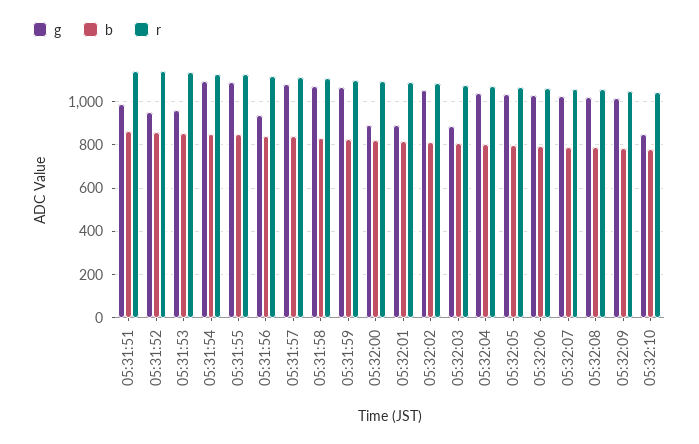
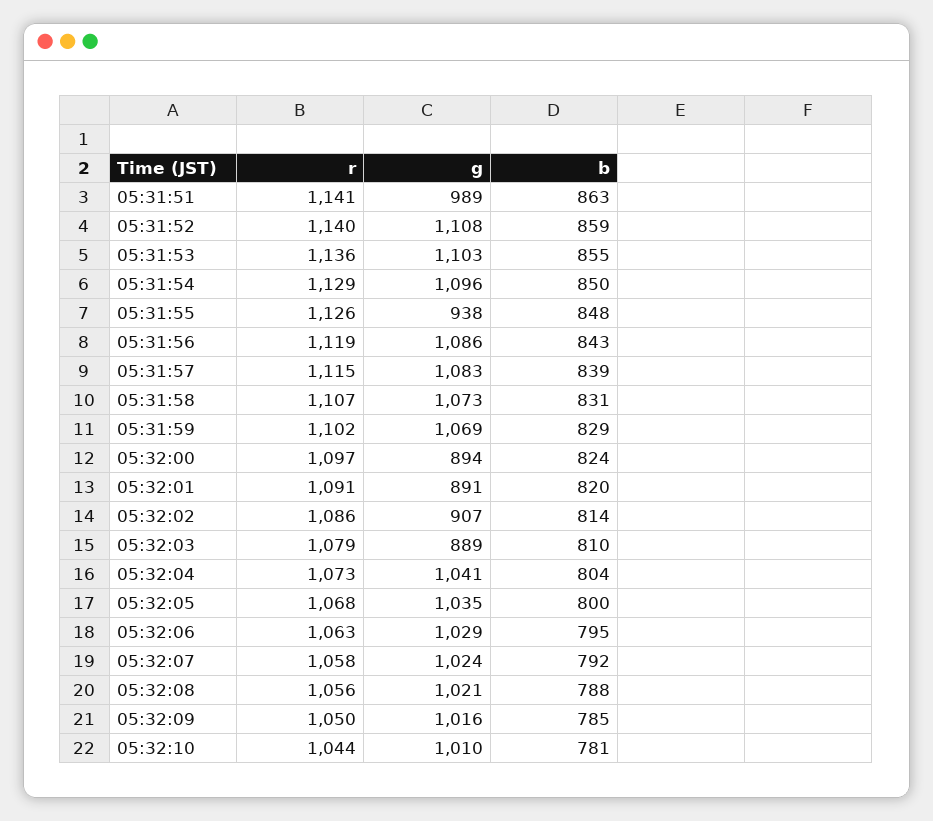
g, 05:31:52: 950 -> 1108
g, 05:31:53: 950 -> 1103
g, 05:31:55: 1100 -> 938
g, 05:31:56: 950 -> 1086
g, 05:32:02: 1050 -> 907
g, 05:32:10: 850 -> 1010

